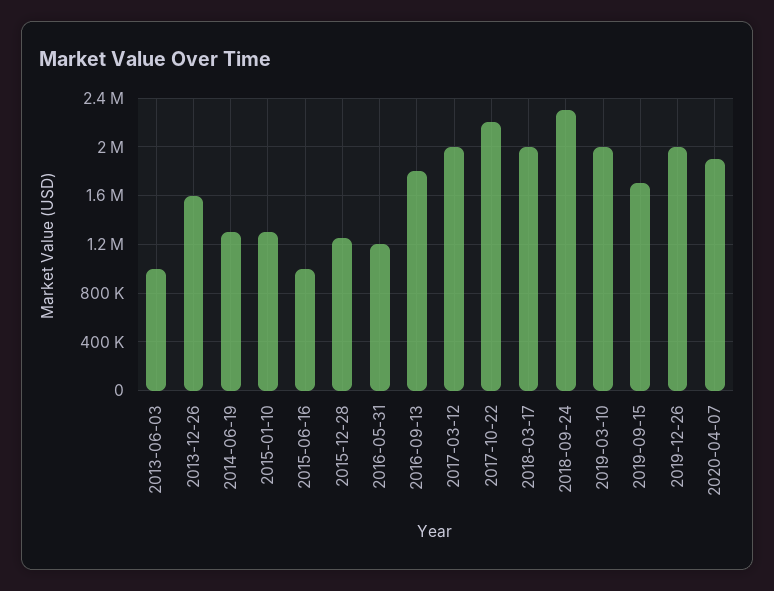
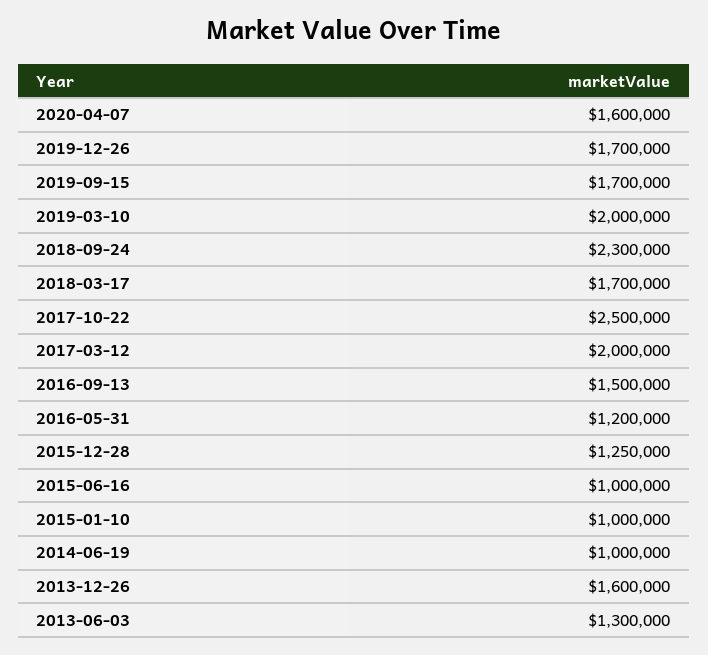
2013-06-03: 1000000 -> 1300000
2014-06-19: 1300000 -> 1000000
2015-01-10: 1300000 -> 1000000
2016-09-13: 1800000 -> 1500000
2017-10-22: 2200000 -> 2500000
2018-03-17: 2000000 -> 1700000
2019-12-26: 2000000 -> 1700000
2020-04-07: 1900000 -> 1600000

